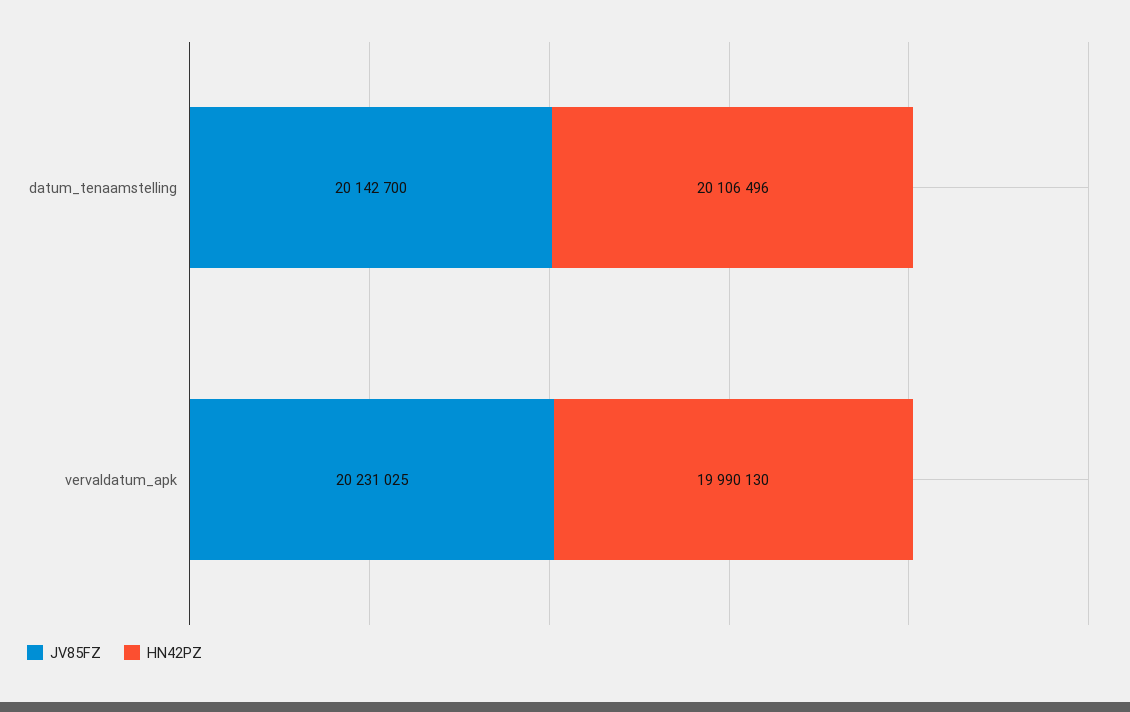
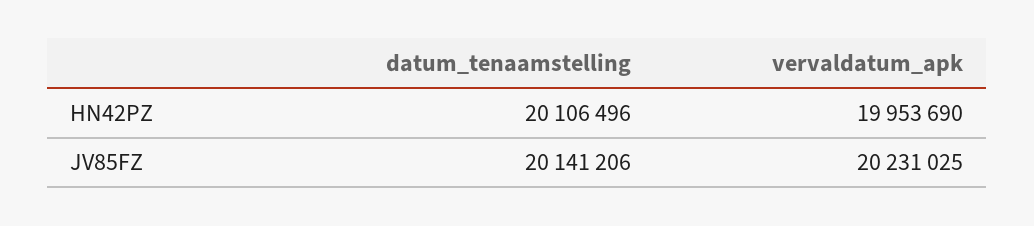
JV85FZ, datum_tenaamstelling: 20142700 -> 20141206
HN42PZ, vervaldatum_apk: 19990130 -> 19953690

